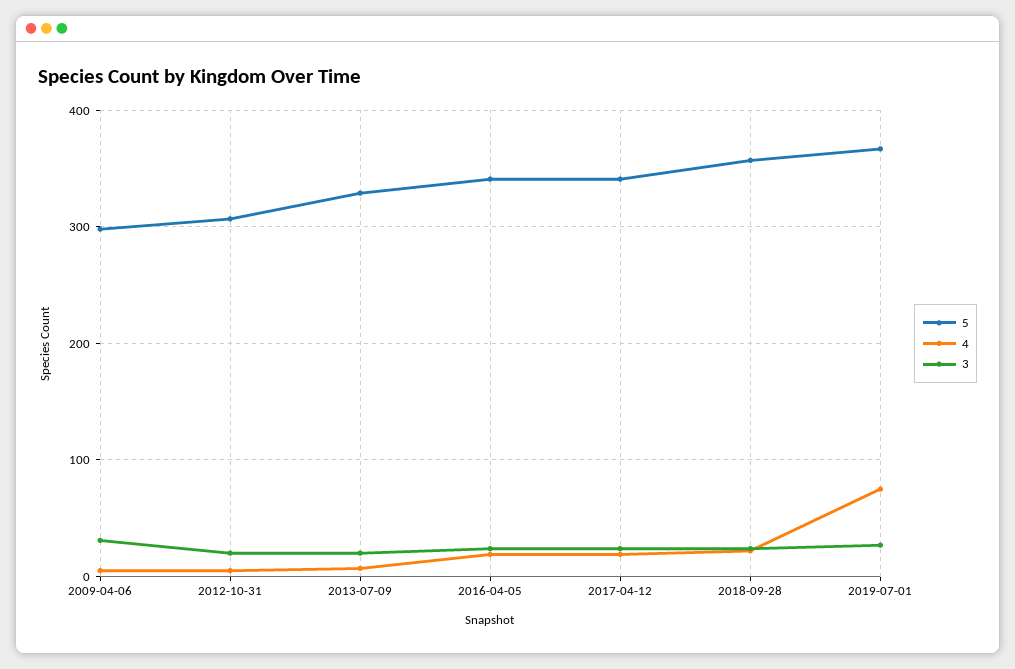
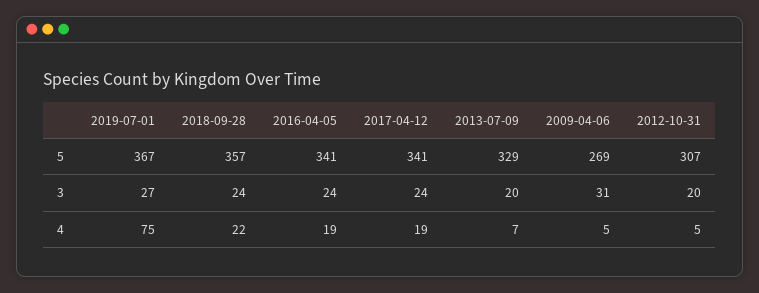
5, 2009-04-06: 300 -> 269

